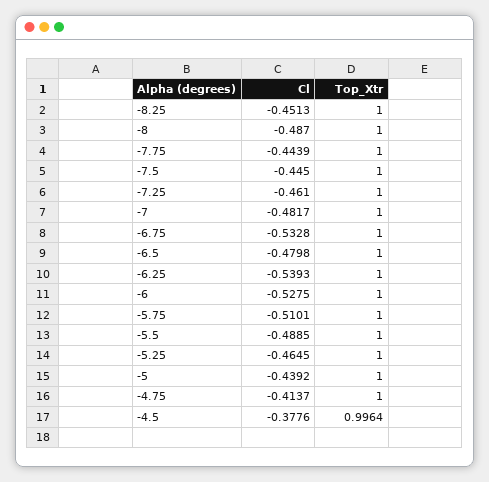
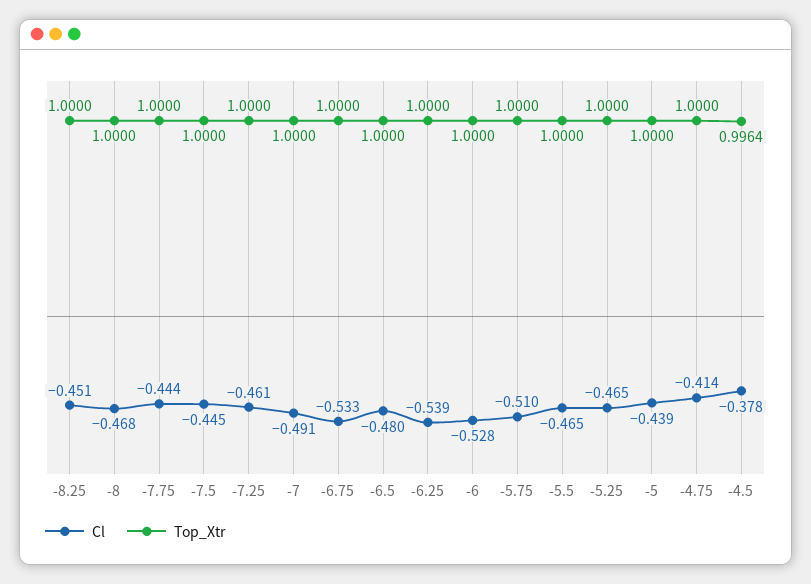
Cl, -8: -0.487 -> -0.468
Cl, -7: -0.4817 -> -0.491
Cl, -5.5: -0.4885 -> -0.465

